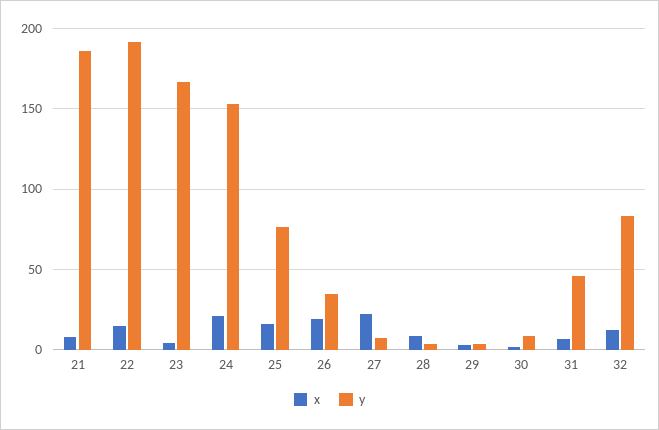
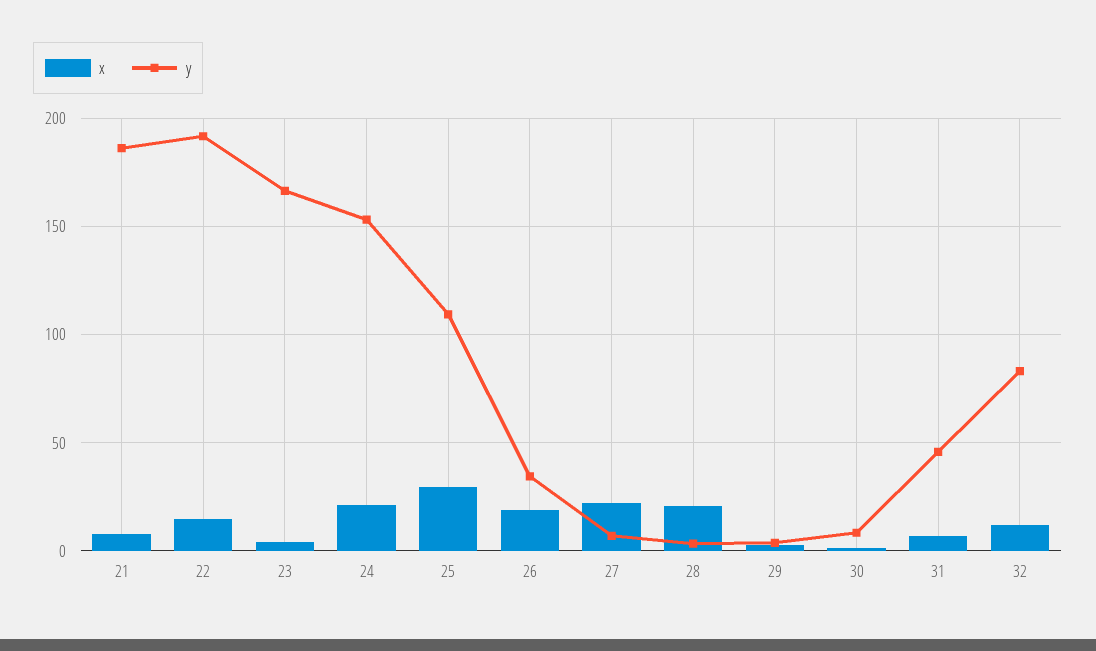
x, 25: 15 -> 30
y, 25: 75 -> 110
x, 28: 10 -> 20

